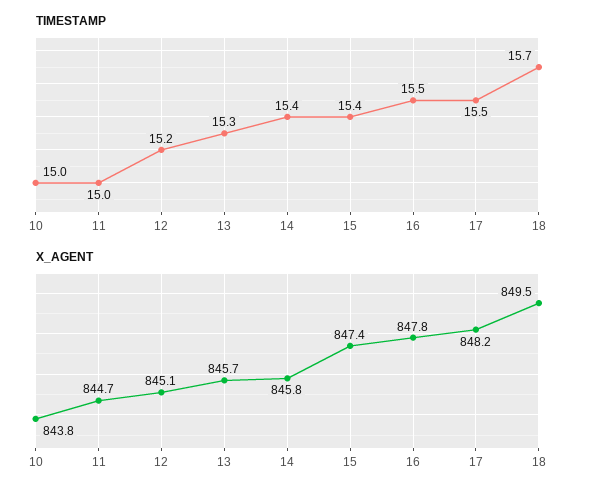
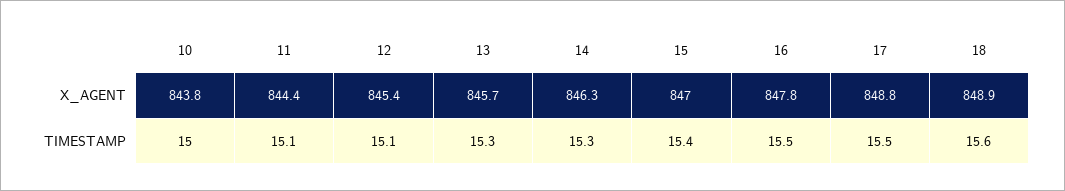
TIMESTAMP, 11: 15 -> 15.1
TIMESTAMP, 12: 15.2 -> 15.1
TIMESTAMP, 14: 15.4 -> 15.3
TIMESTAMP, 18: 15.7 -> 15.6
X_AGENT, 11: 844.7 -> 844.4
X_AGENT, 12: 845.1 -> 845.4
X_AGENT, 14: 845.8 -> 846.3
X_AGENT, 15: 847.4 -> 847
X_AGENT, 17: 848.2 -> 848.8
X_AGENT, 18: 849.5 -> 848.9

